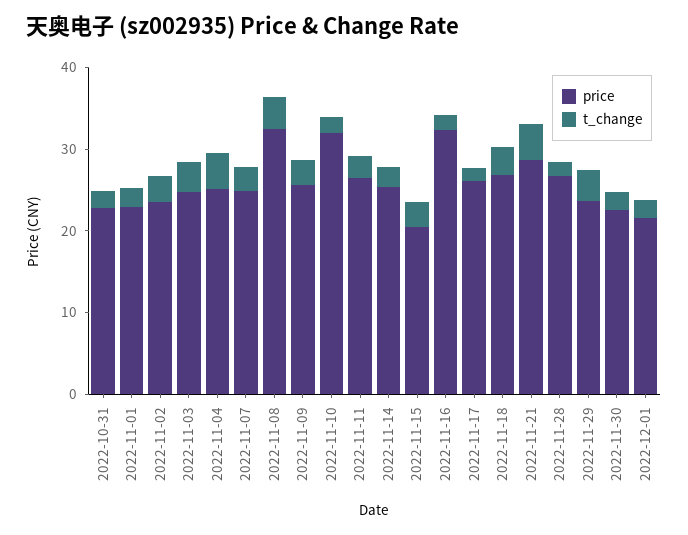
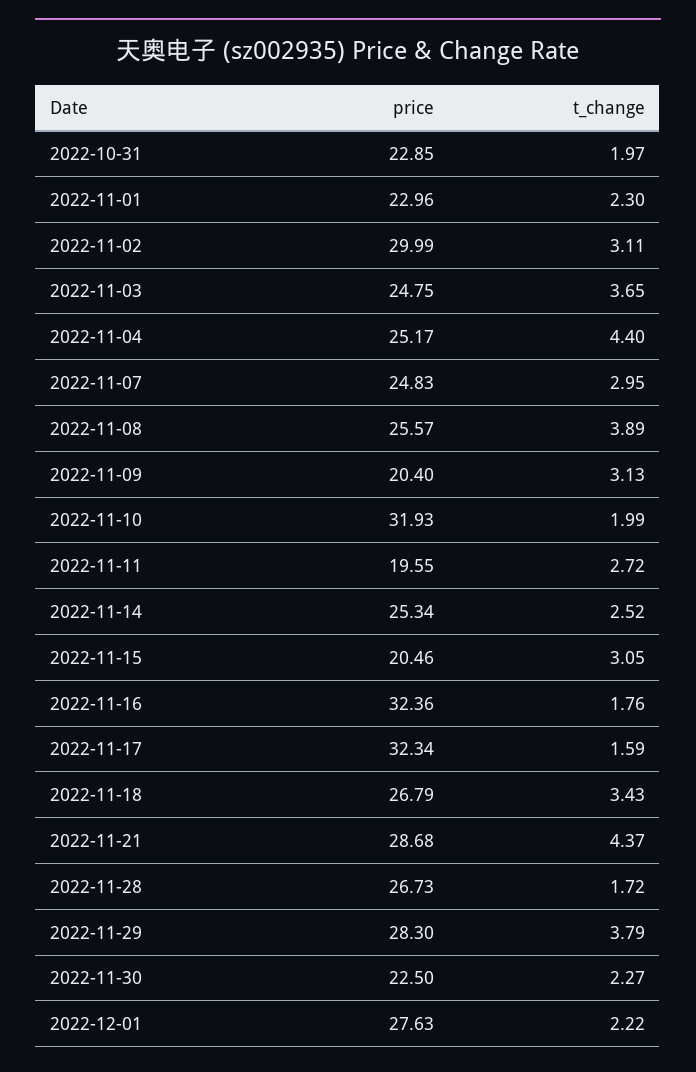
price, 2022-11-02: 24 -> 29.99
price, 2022-11-08: 32 -> 25.57
price, 2022-11-09: 26 -> 20.4
price, 2022-11-11: 26 -> 19.55
price, 2022-11-17: 26 -> 32.34
price, 2022-11-29: 24 -> 28.3
price, 2022-12-01: 22 -> 27.63

